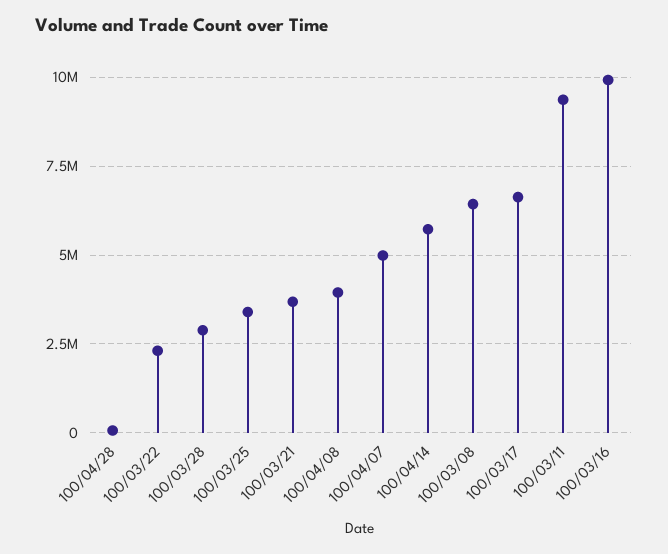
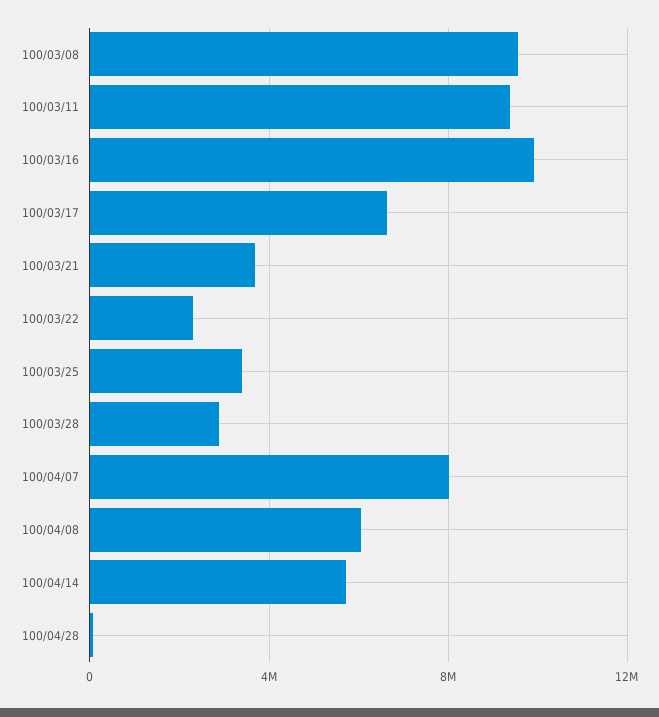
100/04/08: 4000000 -> 6000000
100/04/07: 5000000 -> 8000000
100/03/08: 6500000 -> 9500000

